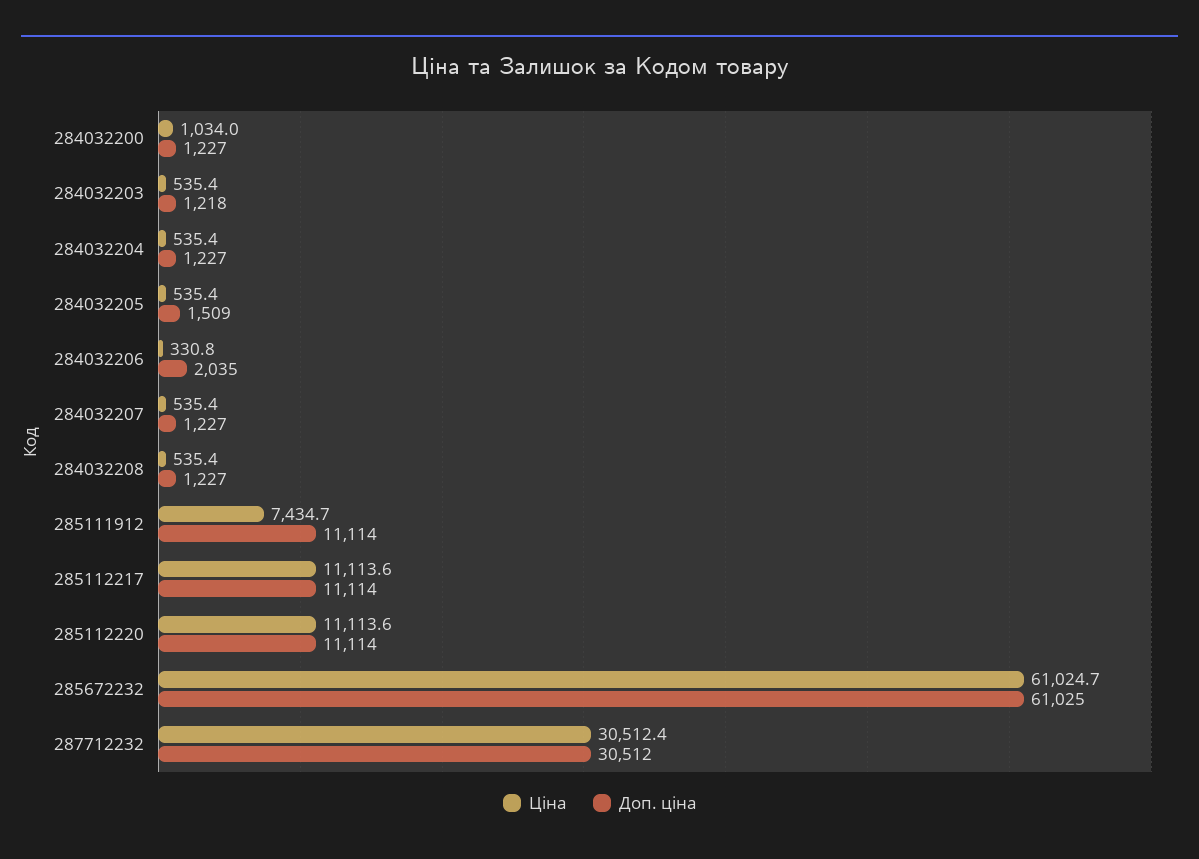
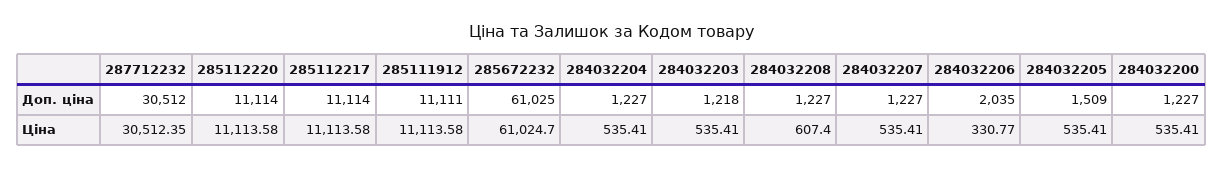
Ціна, 284032200: 1034 -> 535.41
Ціна, 284032208: 535.4 -> 607.4
Ціна, 285111912: 7434.7 -> 11113.58
Доп. ціна, 285111912: 11114 -> 11111

